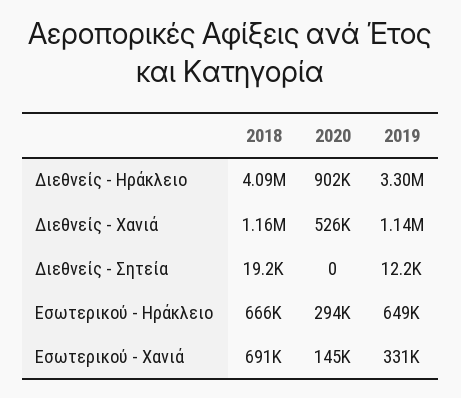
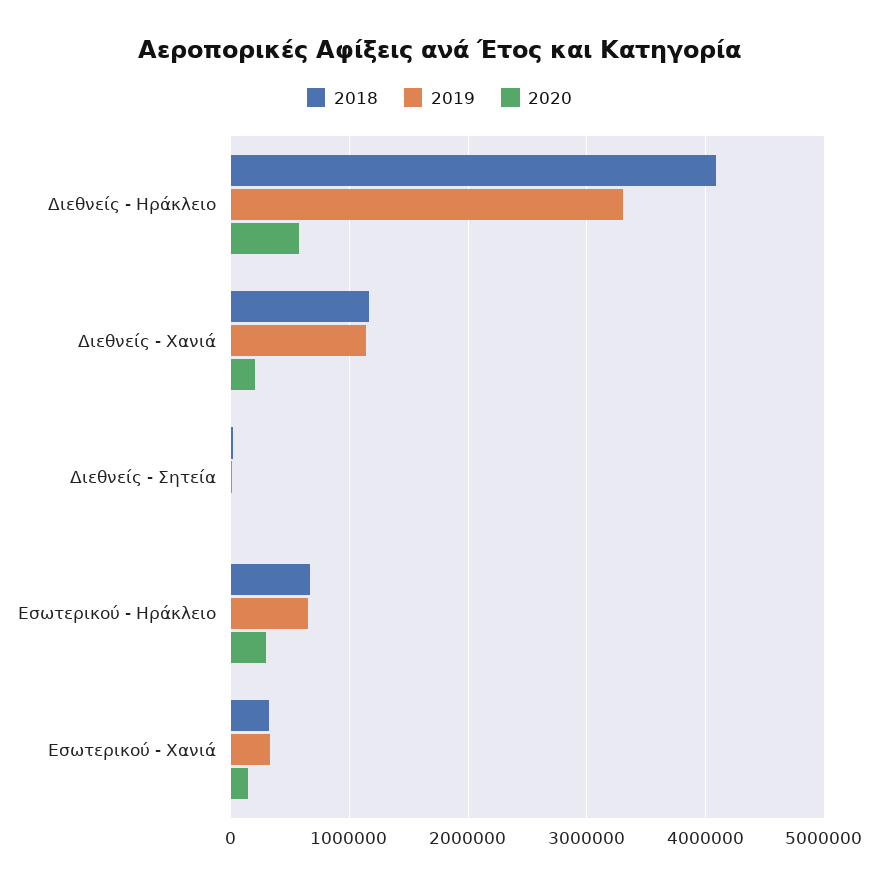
2020, Διεθνείς - Ηράκλειο: 902000 -> 600000
2020, Διεθνείς - Χανιά: 526000 -> 200000
2018, Εσωτερικού - Χανιά: 691000 -> 300000

